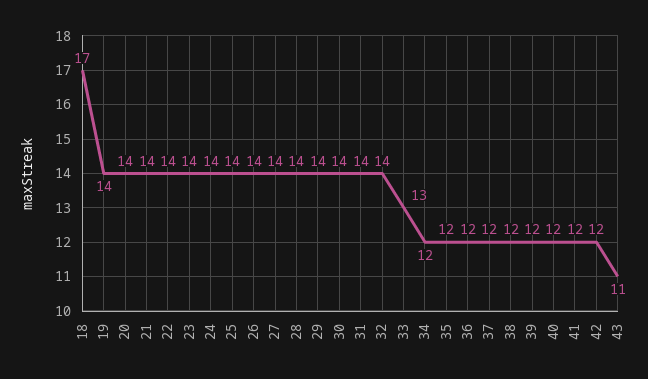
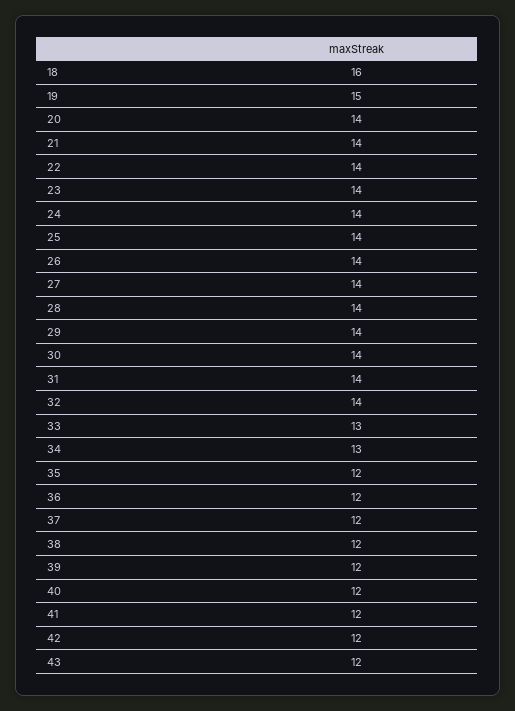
18: 17 -> 16
19: 14 -> 15
34: 12 -> 13
43: 11 -> 12

